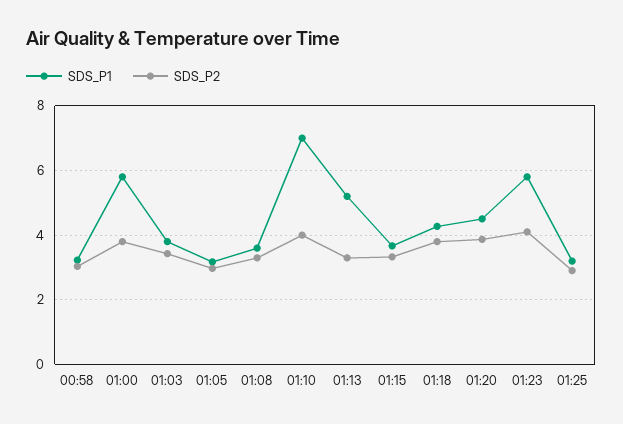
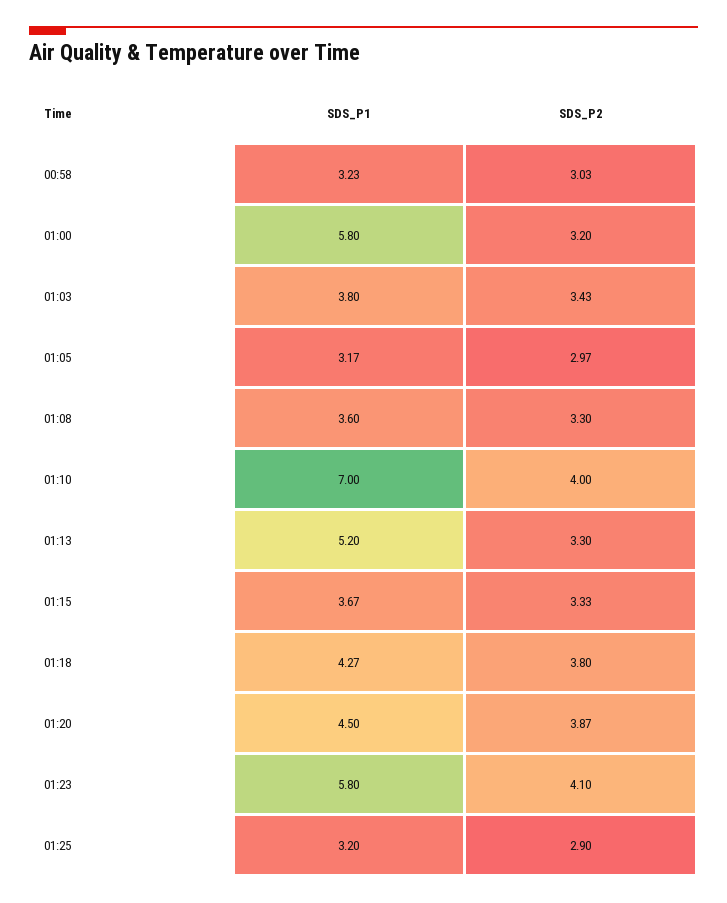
SDS_P2, 01:00: 3.8 -> 3.2

